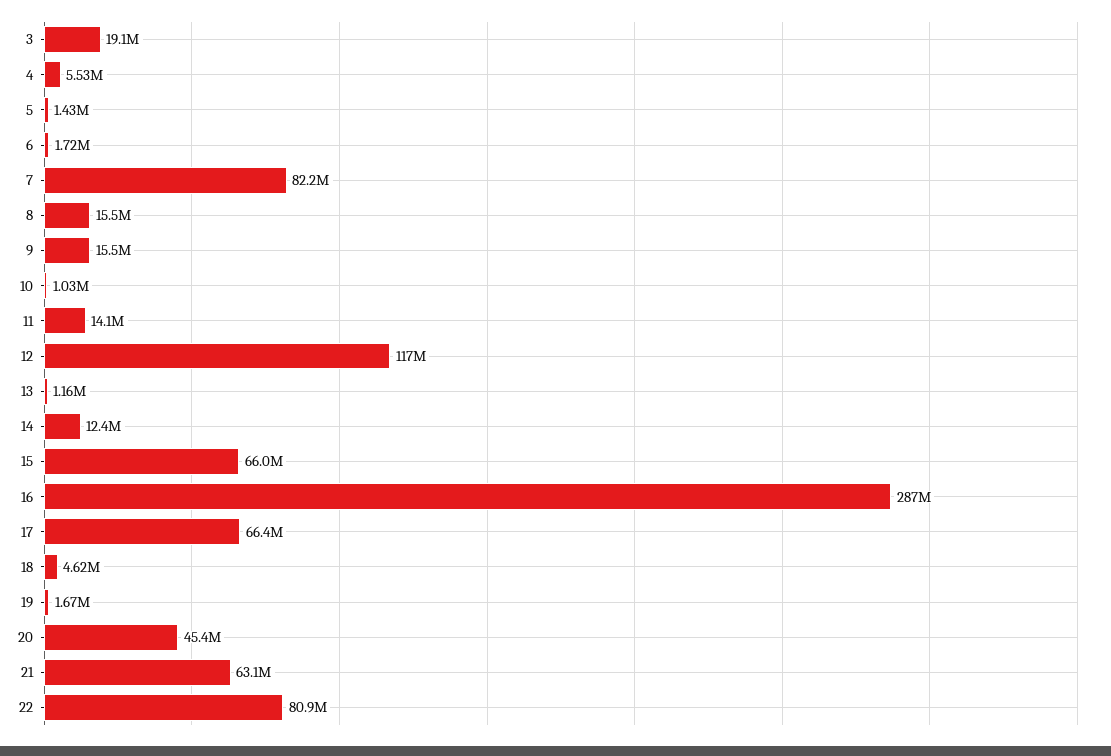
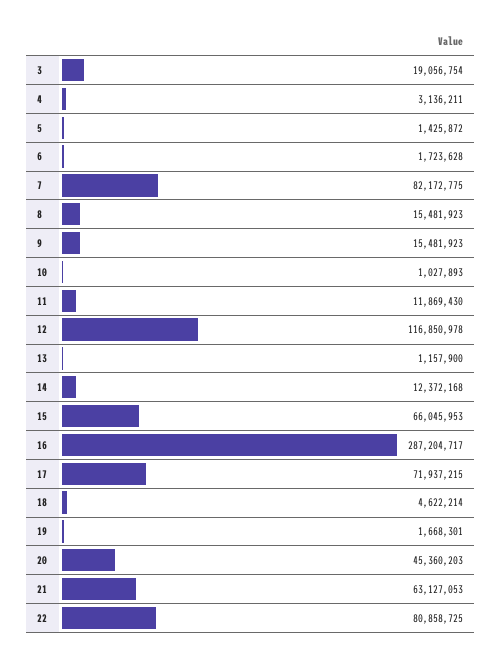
4: 5530000 -> 3136211
11: 14100000 -> 11869430
17: 66400000 -> 71937215

